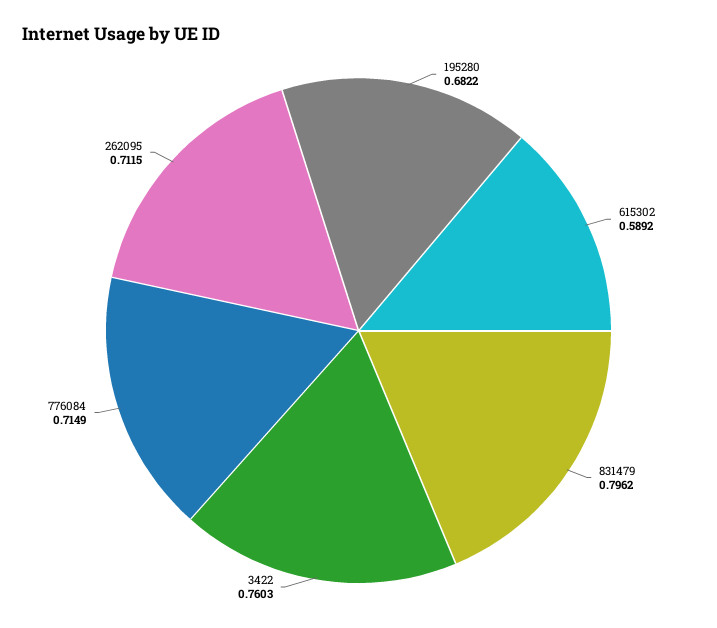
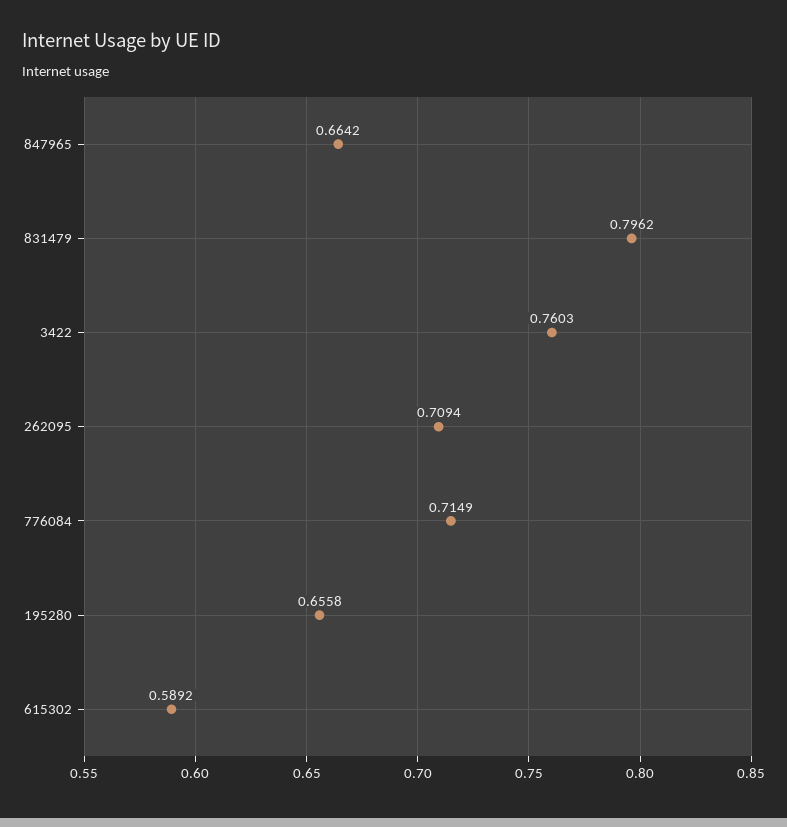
195280: 0.6822 -> 0.6558
262095: 0.7115 -> 0.7094
847965: none -> 0.6642

